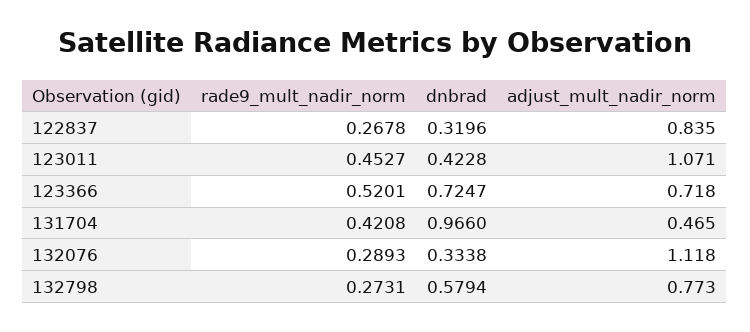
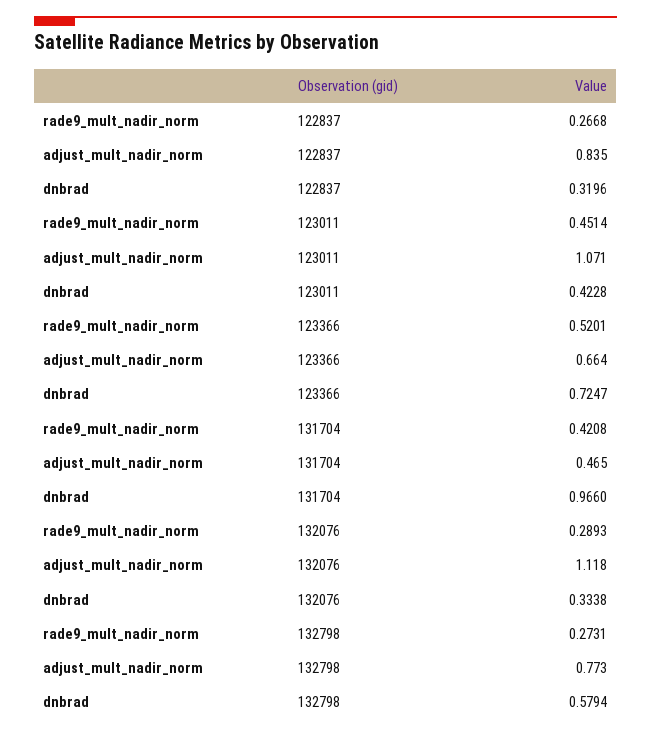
rade9_mult_nadir_norm, 122837: 0.2678 -> 0.2668
rade9_mult_nadir_norm, 123011: 0.4527 -> 0.4514
adjust_mult_nadir_norm, 123366: 0.718 -> 0.664

